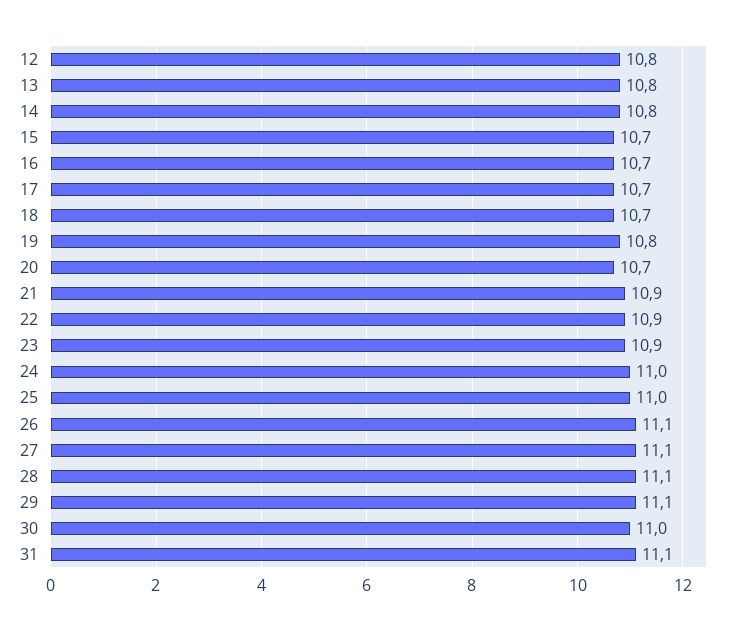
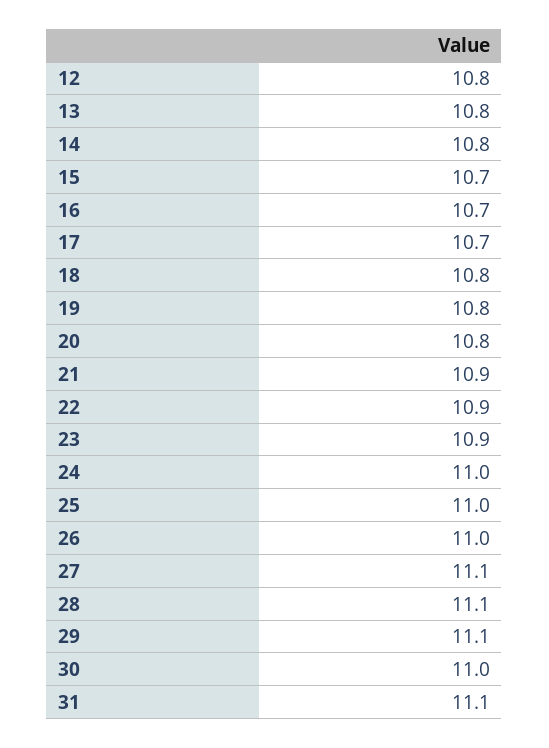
18: 10.7 -> 10.8
20: 10.7 -> 10.8
26: 11.1 -> 11

